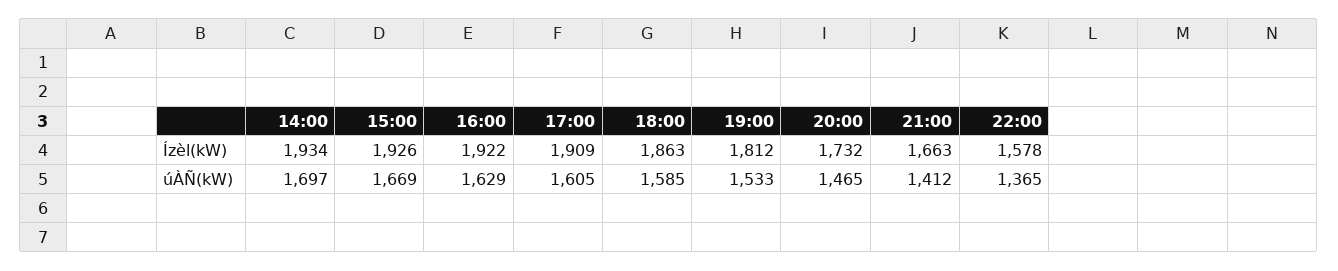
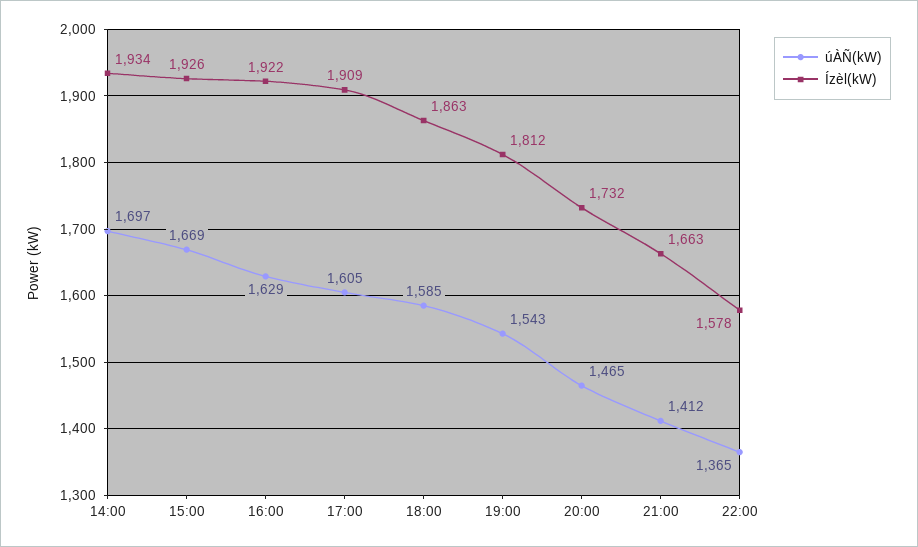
úÀÑ(kW), 19:00: 1533 -> 1543

